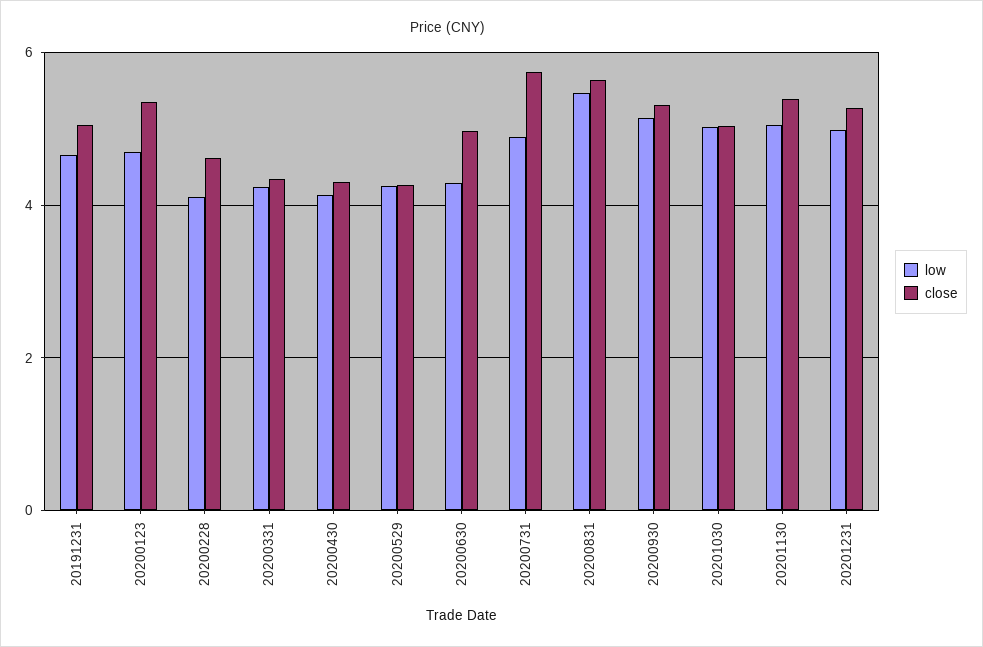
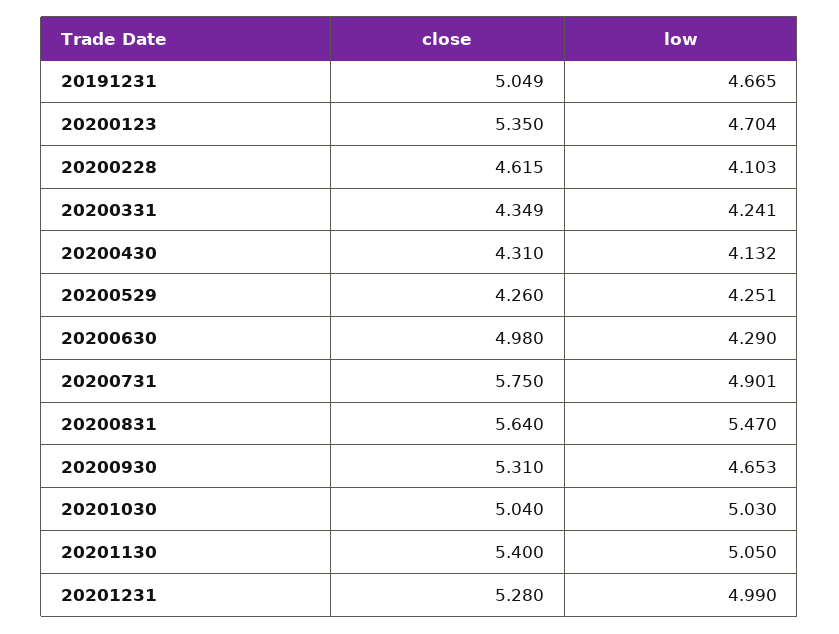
low, 20200930: 5.2 -> 4.653

